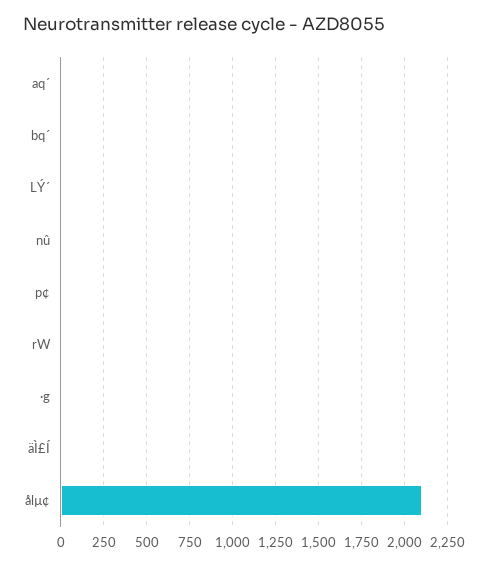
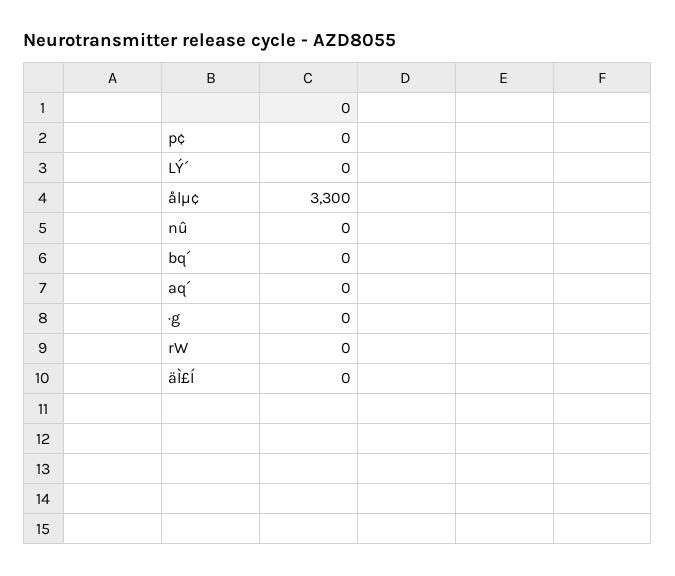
ålµ¢: 2100 -> 3300

